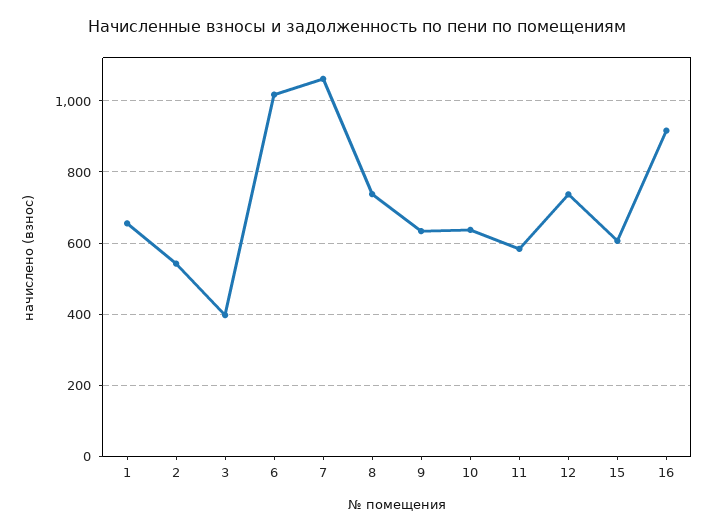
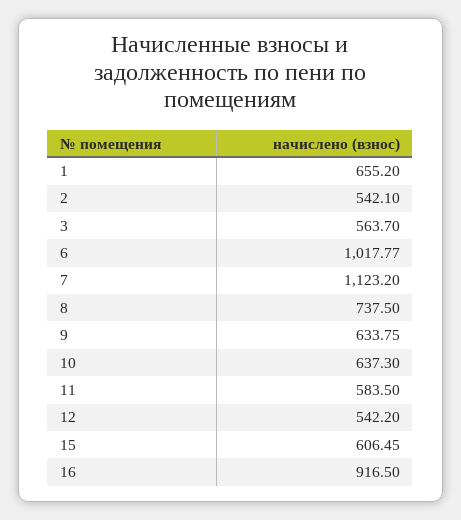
3: 400 -> 563.7
7: 1060 -> 1123.2
12: 740 -> 542.2

